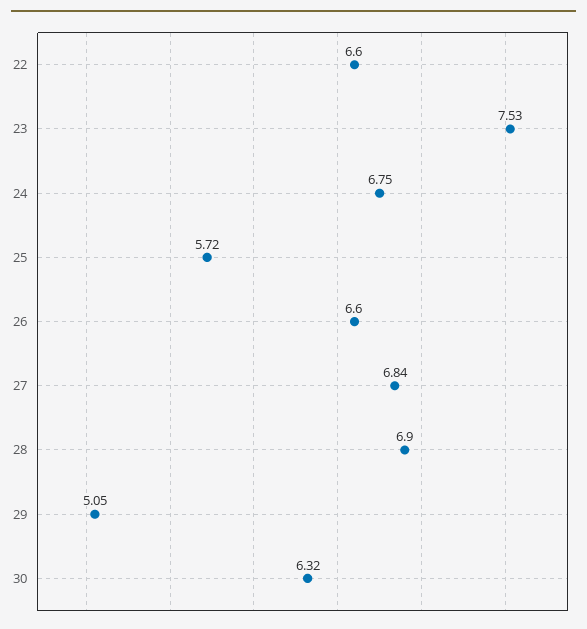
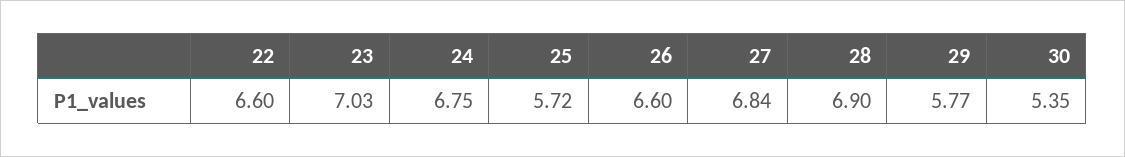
23: 7.53 -> 7.03
29: 5.05 -> 5.77
30: 6.32 -> 5.35

